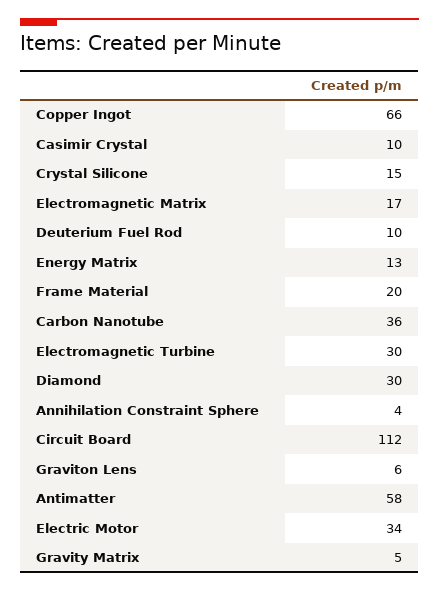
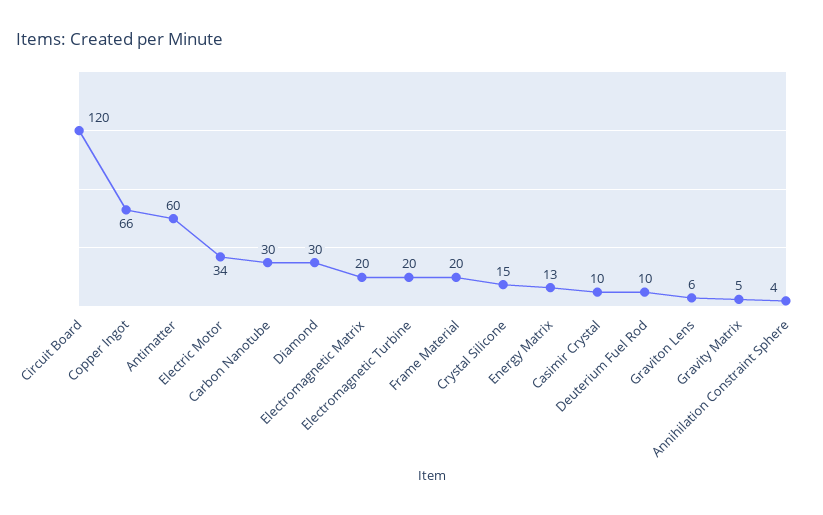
Electromagnetic Matrix: 17 -> 20
Carbon Nanotube: 36 -> 30
Electromagnetic Turbine: 30 -> 20
Circuit Board: 112 -> 120
Antimatter: 58 -> 60

